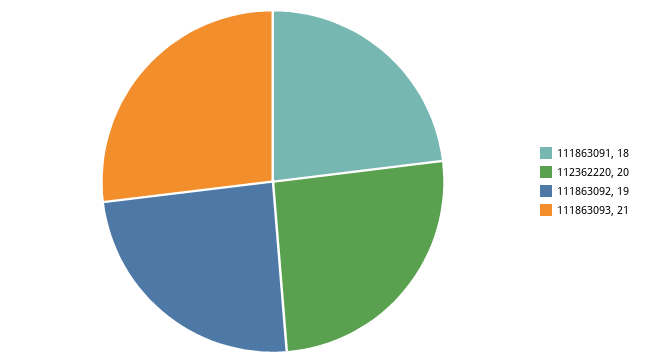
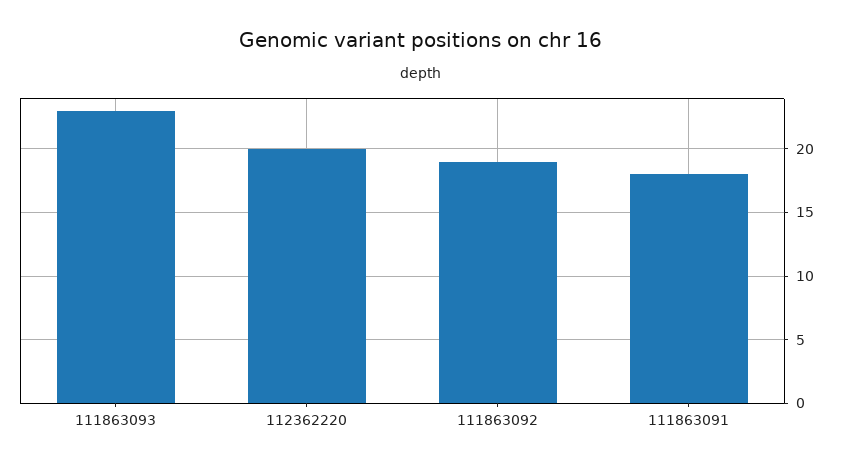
111863093: 21 -> 23

